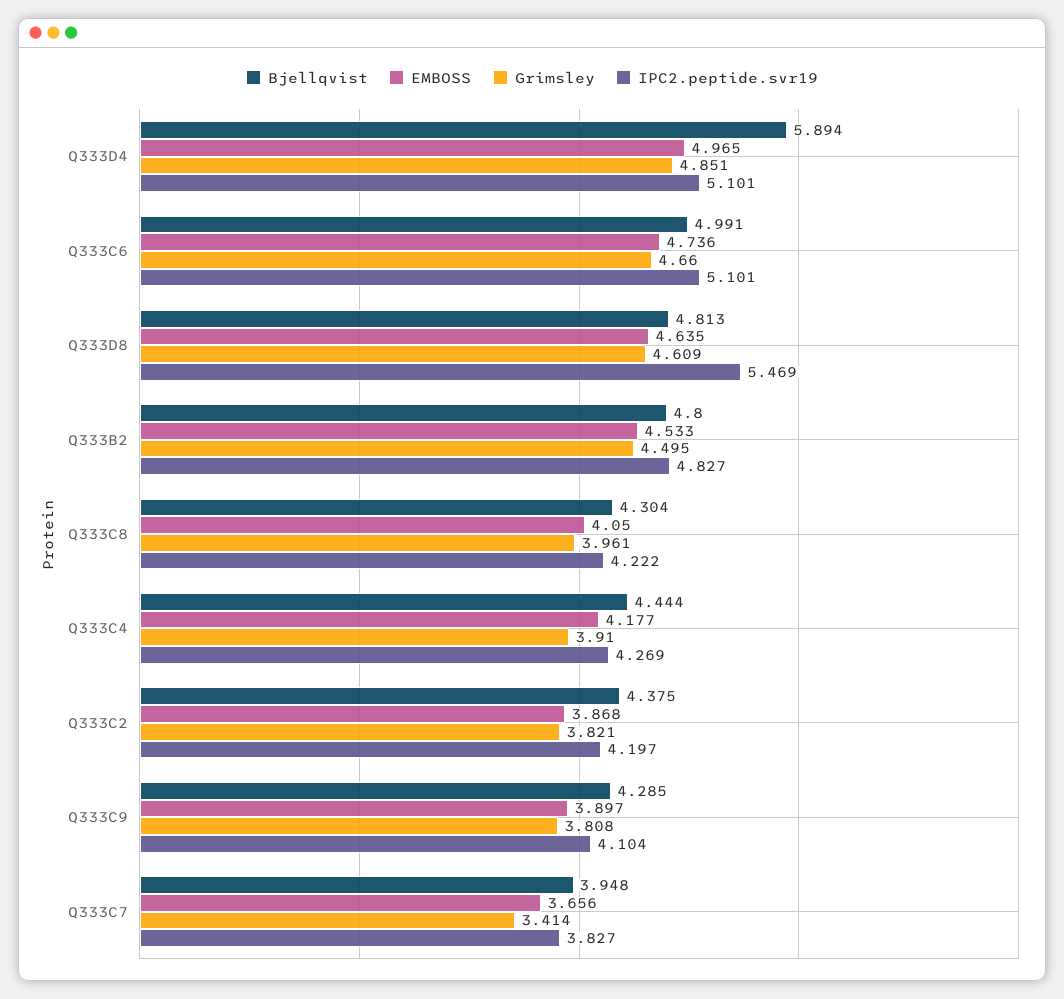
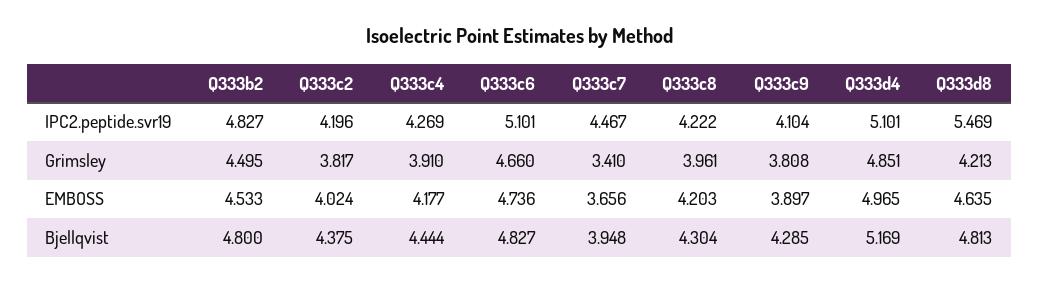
Bjellqvist, Q333D4: 5.894 -> 5.169
Bjellqvist, Q333C6: 4.991 -> 4.827
Grimsley, Q333D8: 4.609 -> 4.213
EMBOSS, Q333C8: 4.05 -> 4.203
EMBOSS, Q333C2: 3.868 -> 4.024
Grimsley, Q333C2: 3.821 -> 3.817
IPC2.peptide.svr19, Q333C2: 4.197 -> 4.196
Grimsley, Q333C7: 3.414 -> 3.41
IPC2.peptide.svr19, Q333C7: 3.827 -> 4.467

